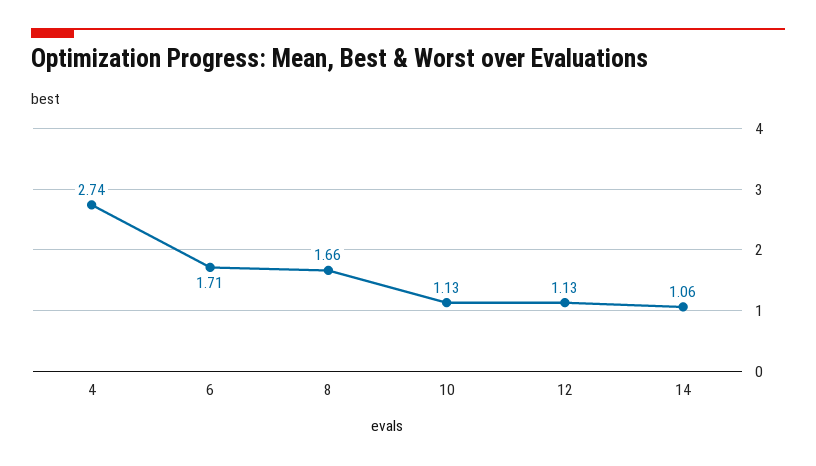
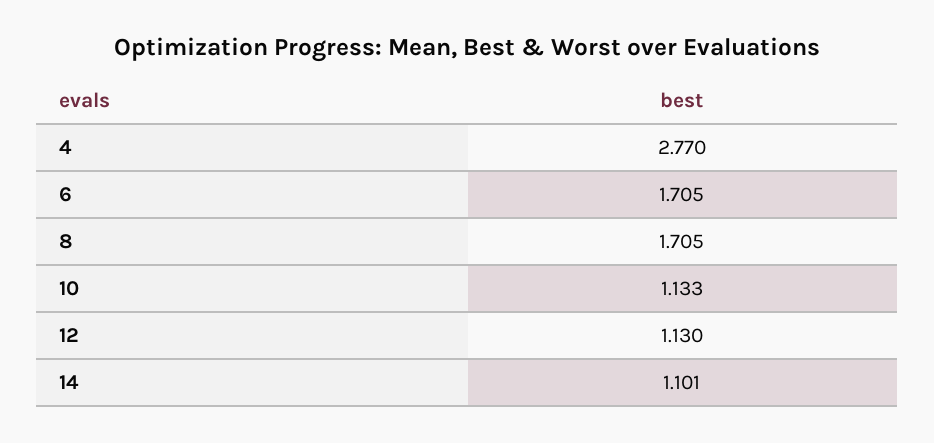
4: 2.74 -> 2.77
8: 1.66 -> 1.705
14: 1.06 -> 1.101

